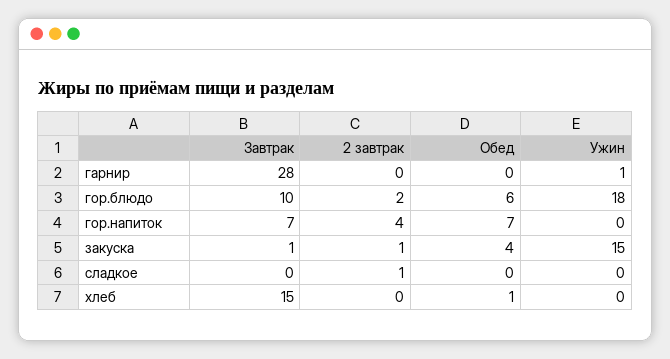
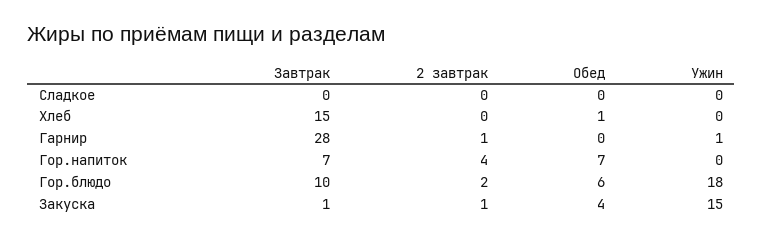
2 завтрак, гарнир: 0 -> 1
2 завтрак, сладкое: 1 -> 0

